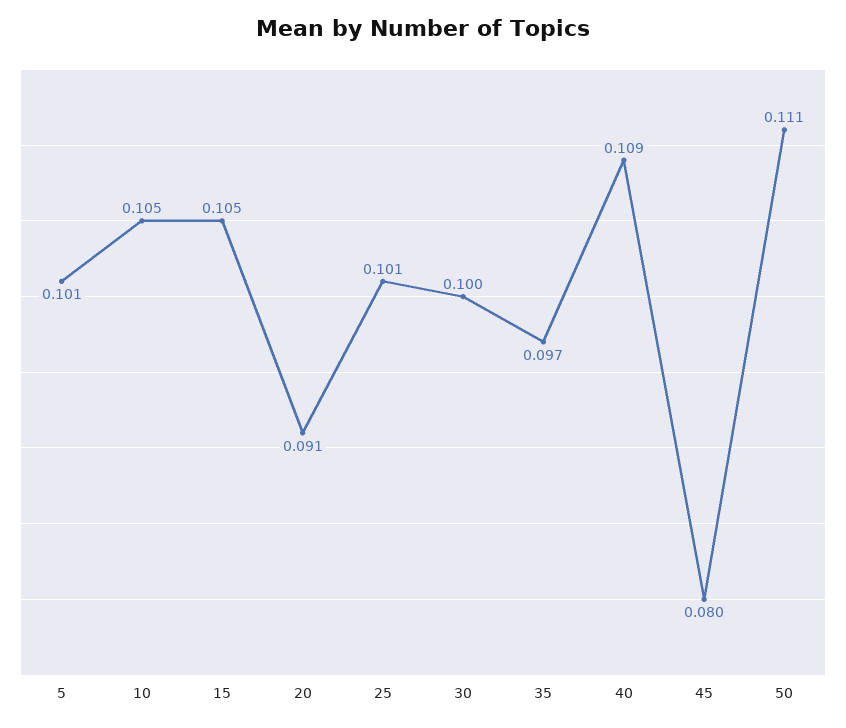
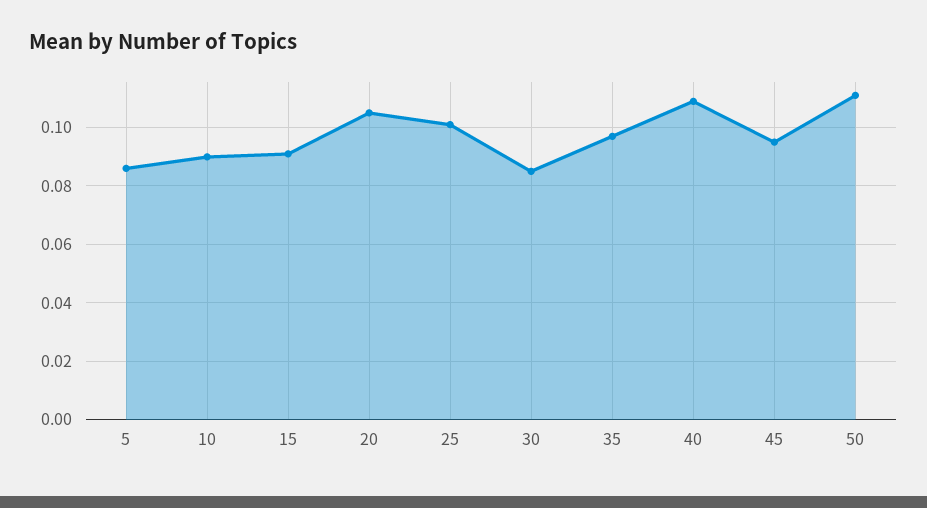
5: 0.101 -> 0.085
10: 0.105 -> 0.09
15: 0.105 -> 0.09
20: 0.091 -> 0.105
30: 0.1 -> 0.085
45: 0.08 -> 0.095

